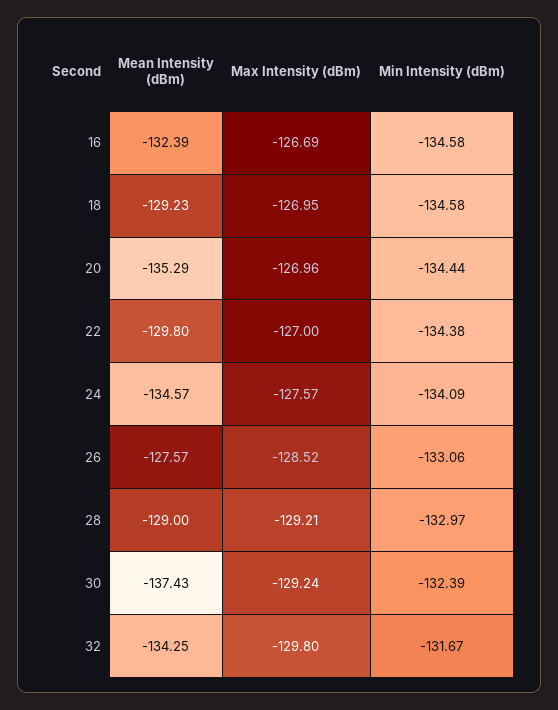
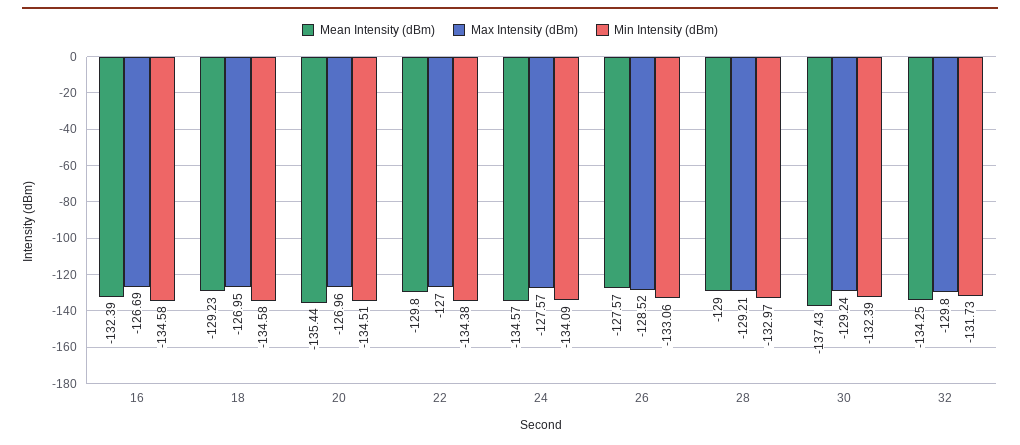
Mean Intensity (dBm), 20: -135.29 -> -135.44
Min Intensity (dBm), 20: -134.44 -> -134.51
Min Intensity (dBm), 32: -131.67 -> -131.73

